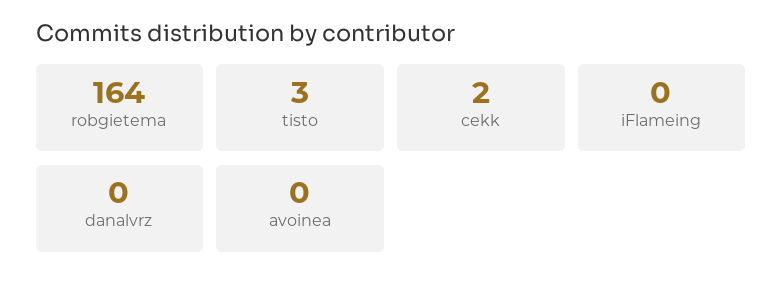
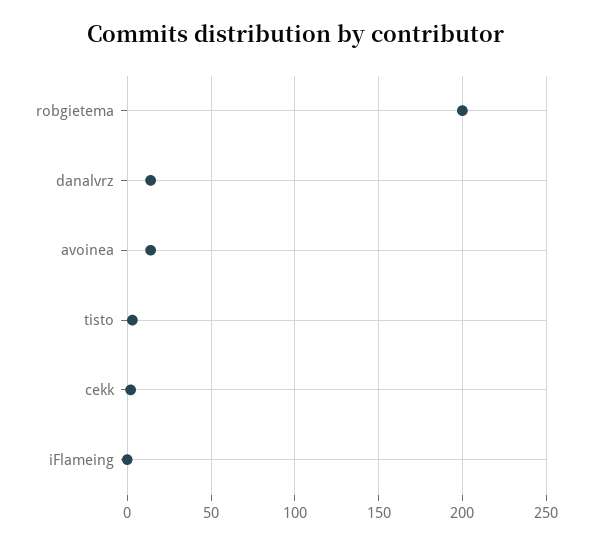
robgietema: 164 -> 200
danalvrz: 0 -> 15
avoinea: 0 -> 15

